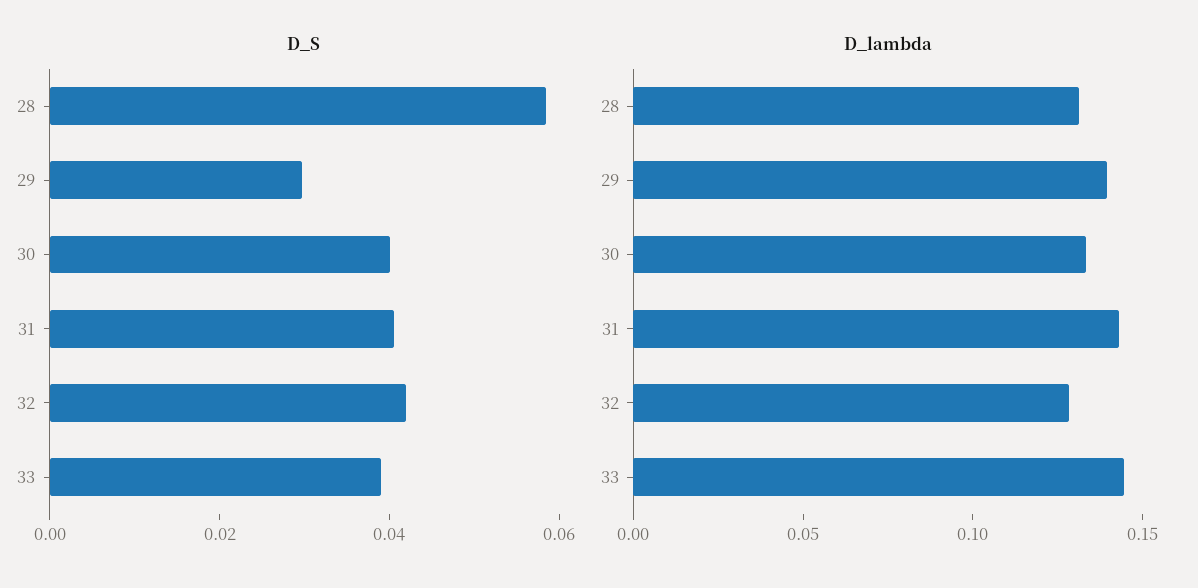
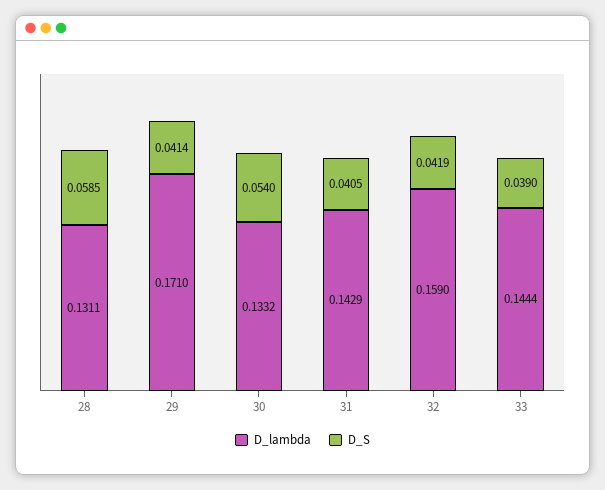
D_S, 29: 0.03 -> 0.0414
D_S, 30: 0.04 -> 0.054
D_lambda, 29: 0.14 -> 0.171
D_lambda, 32: 0.13 -> 0.159

